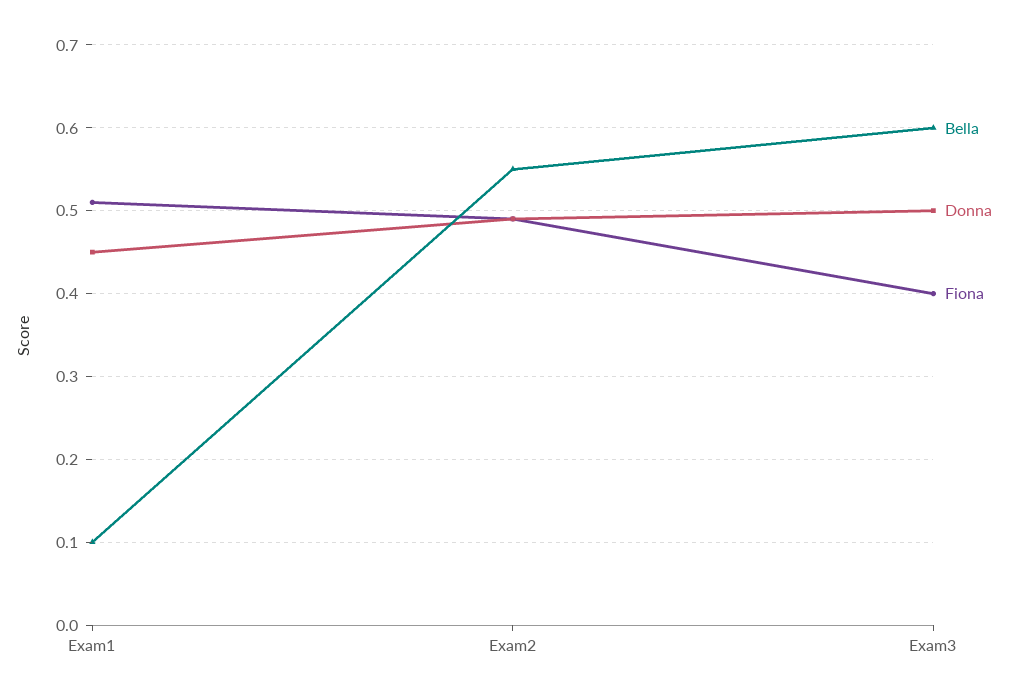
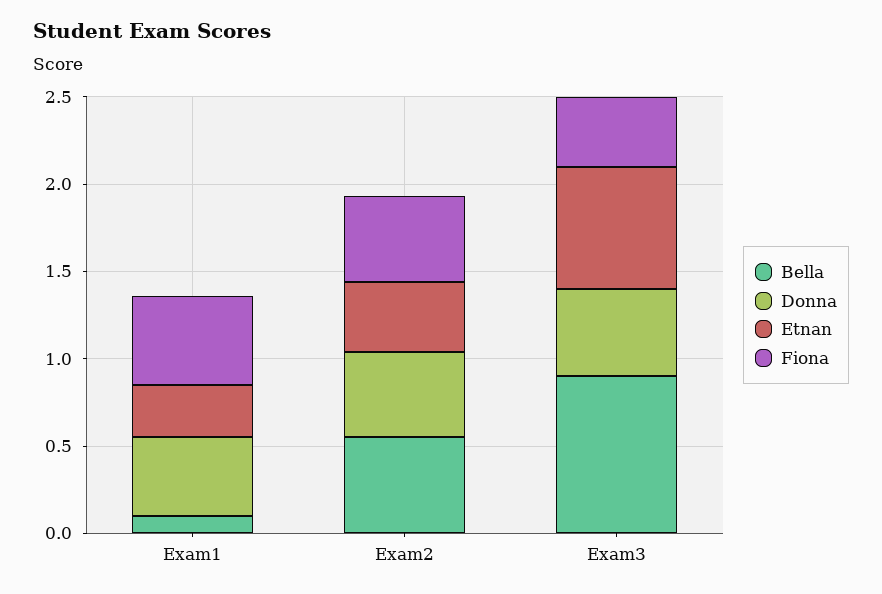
Bella, Exam3: 0.6 -> 0.9
Etnan, Exam1: none -> 0.3
Etnan, Exam2: none -> 0.4
Etnan, Exam3: none -> 0.7

